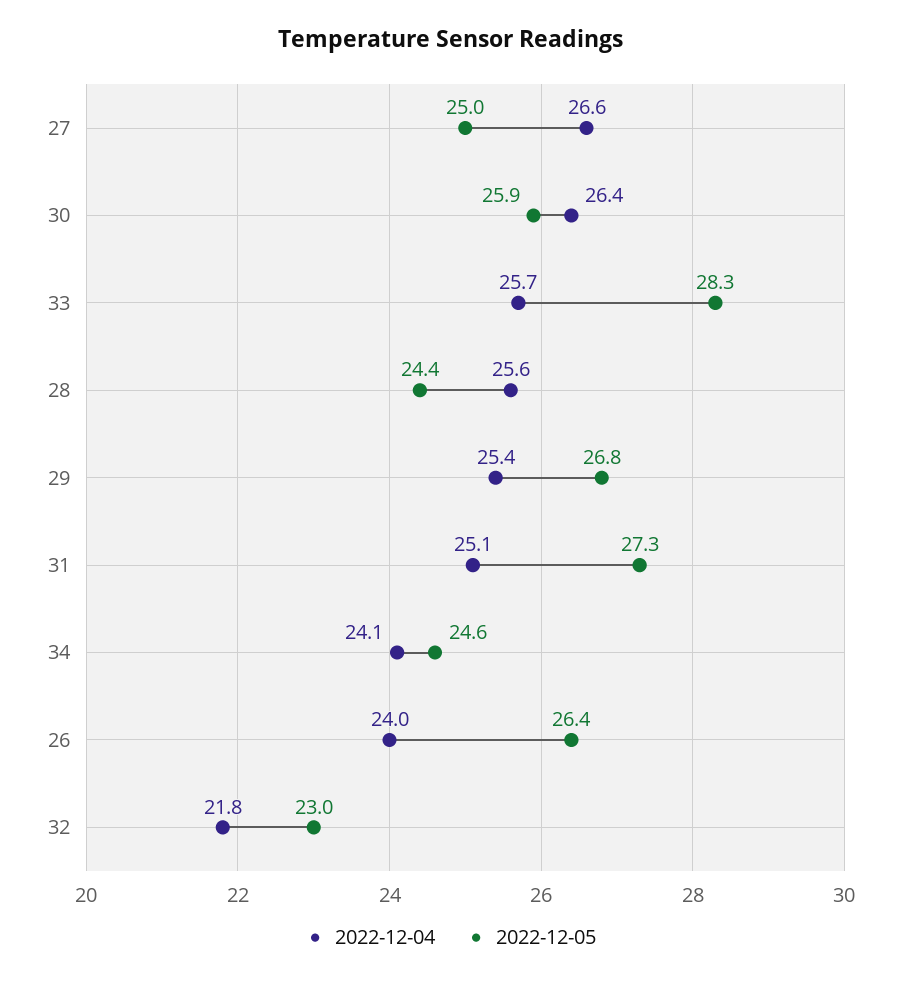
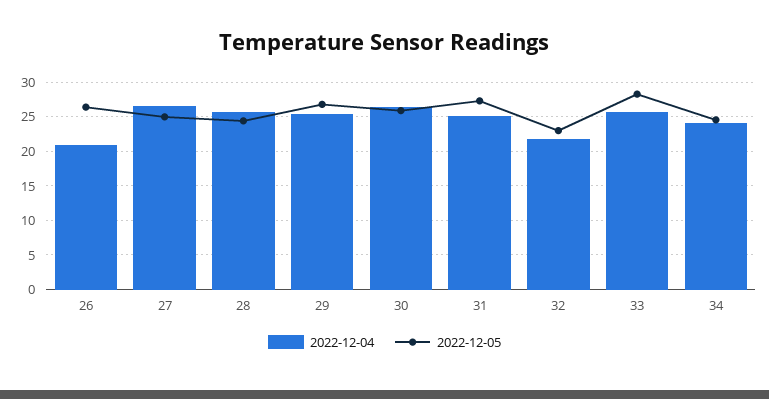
2022-12-04, 26: 24 -> 21

